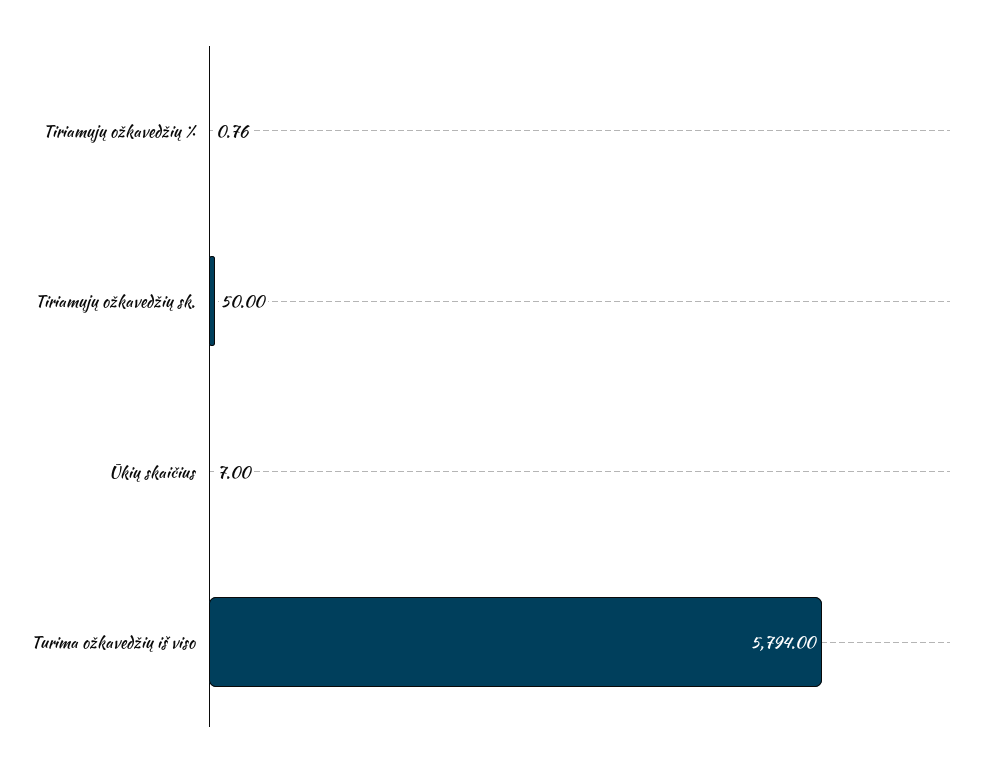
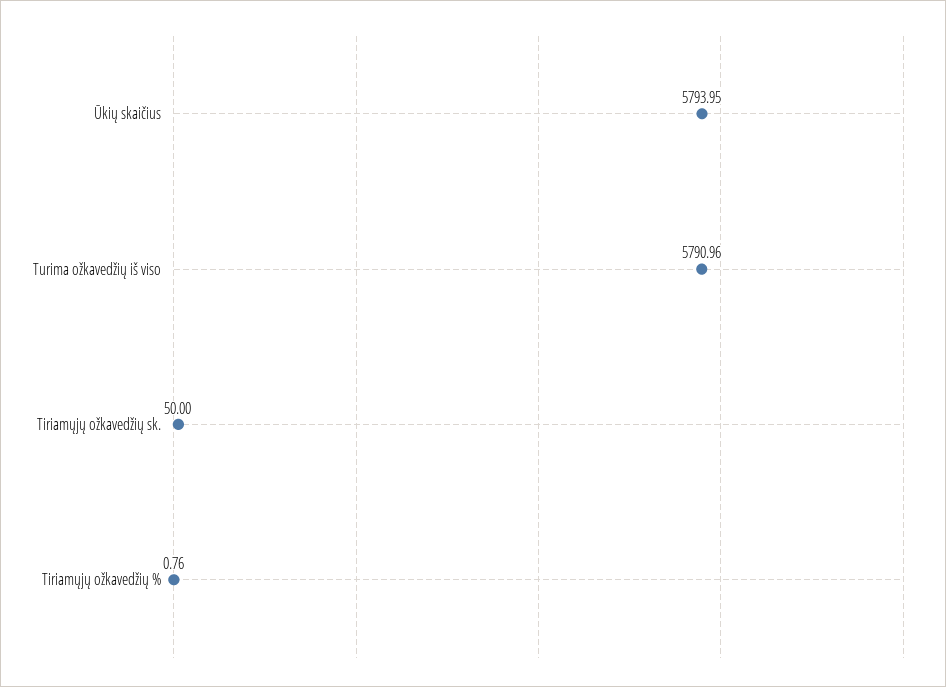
Ūkių skaičius: 7 -> 5793.95
Turima ožkavedžių iš viso: 5794 -> 5790.96

